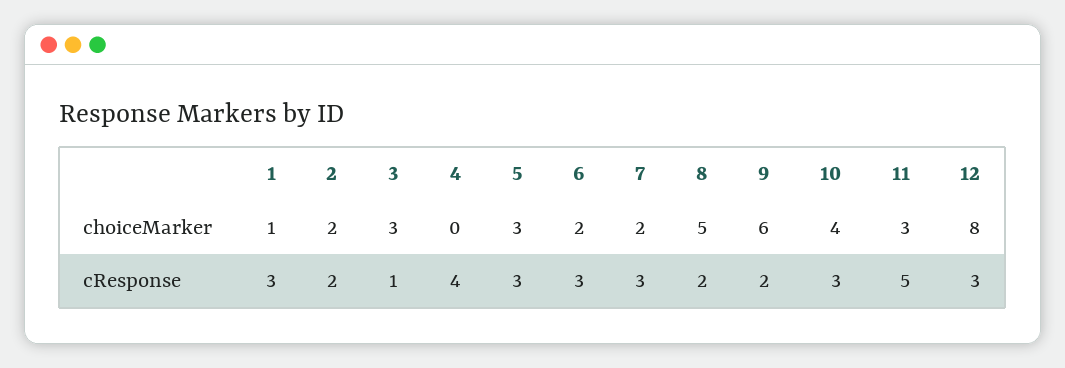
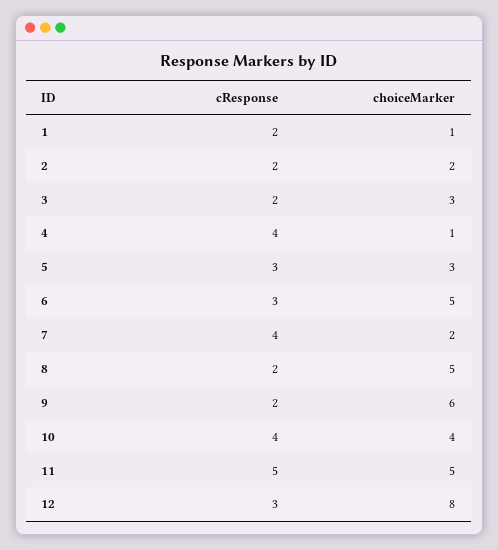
4, choiceMarker: 0 -> 1
6, choiceMarker: 2 -> 5
11, choiceMarker: 3 -> 5
1, cResponse: 3 -> 2
3, cResponse: 1 -> 2
7, cResponse: 3 -> 4
10, cResponse: 3 -> 4

